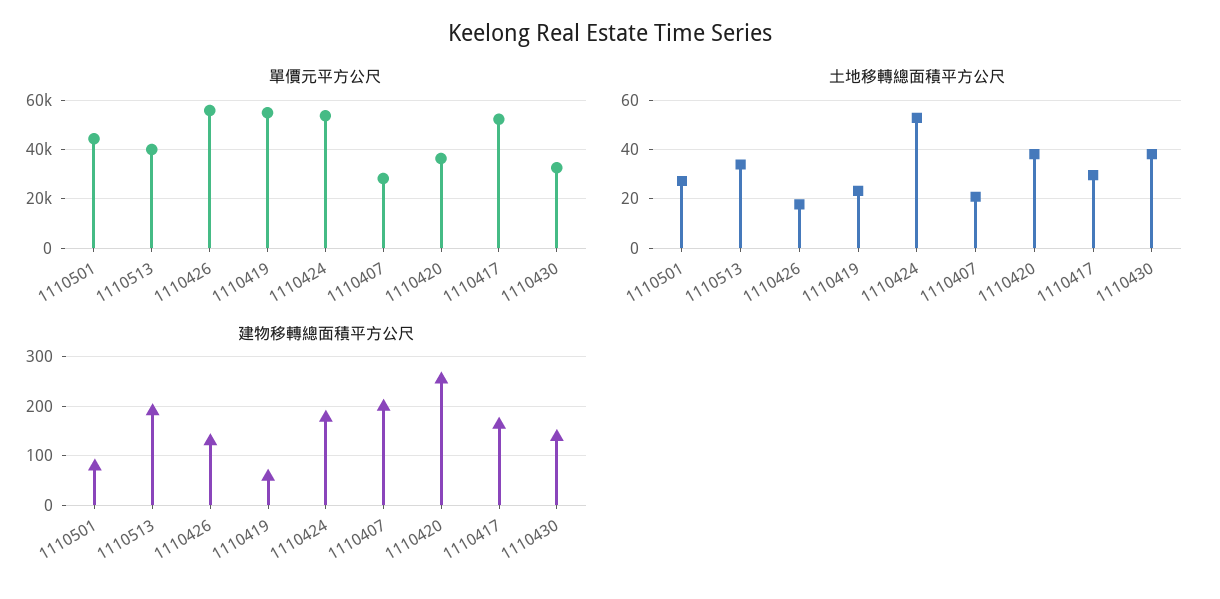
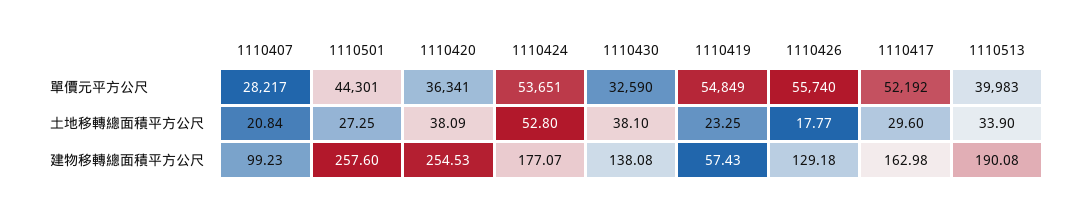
建物移轉總面積平方公尺, 1110501: 80 -> 257.6
建物移轉總面積平方公尺, 1110407: 200 -> 99.23

